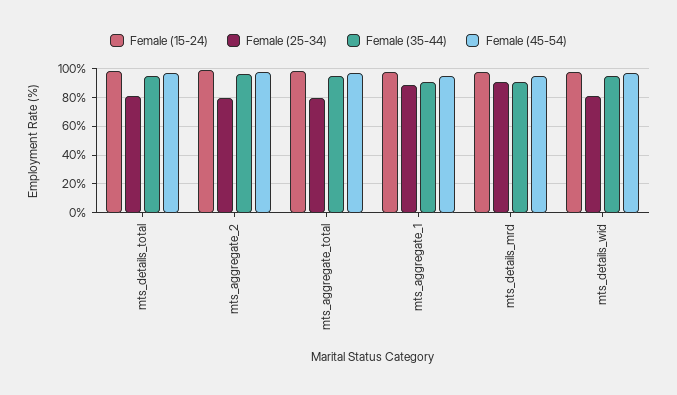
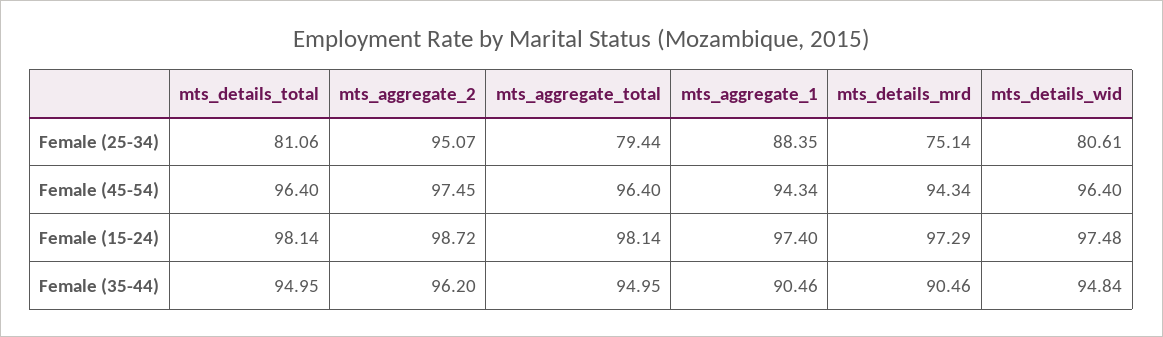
Female (25-34), mts_aggregate_2: 80 -> 95.07
Female (25-34), mts_details_mrd: 90 -> 75.14

